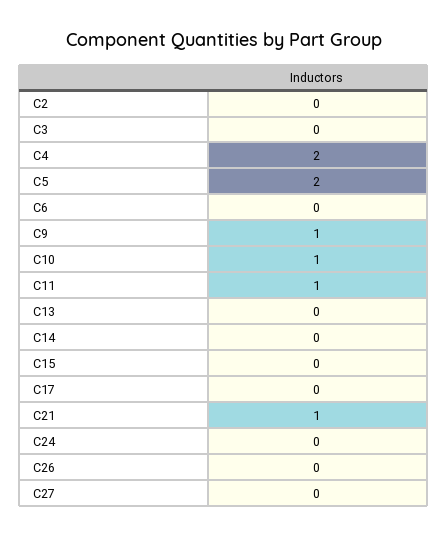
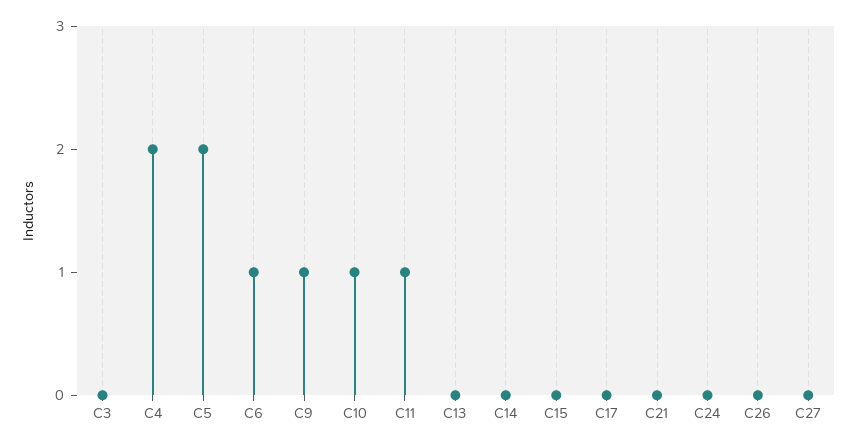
C2: 0 -> none
C6: 0 -> 1
C21: 1 -> 0

